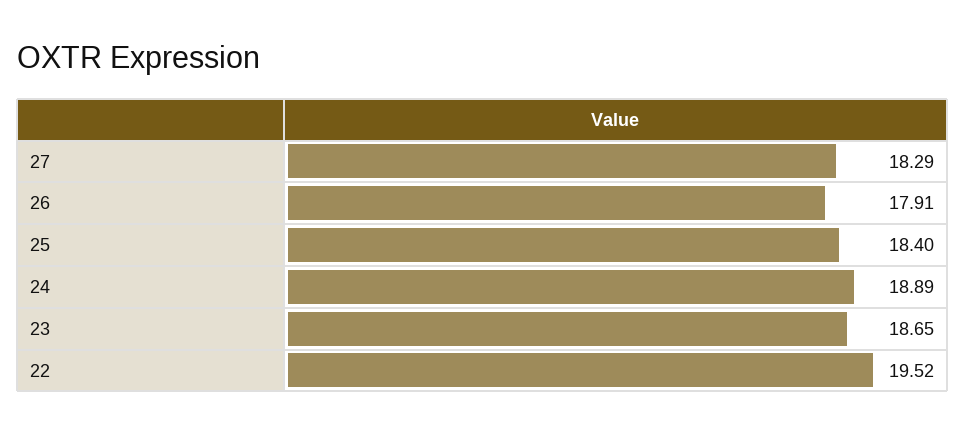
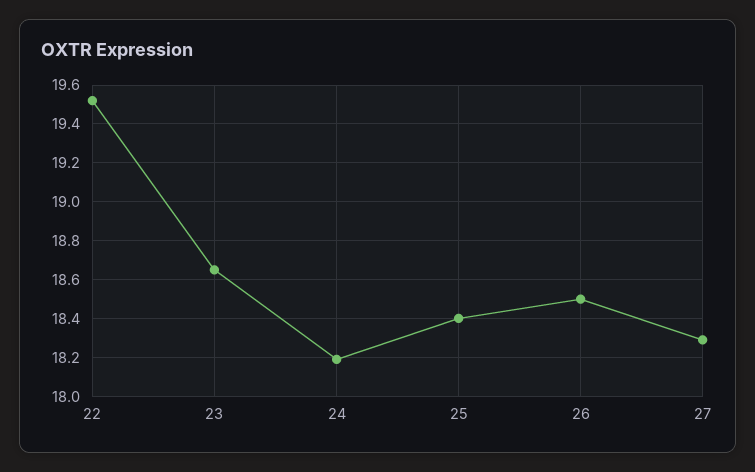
26: 17.91 -> 18.5
24: 18.89 -> 18.2

